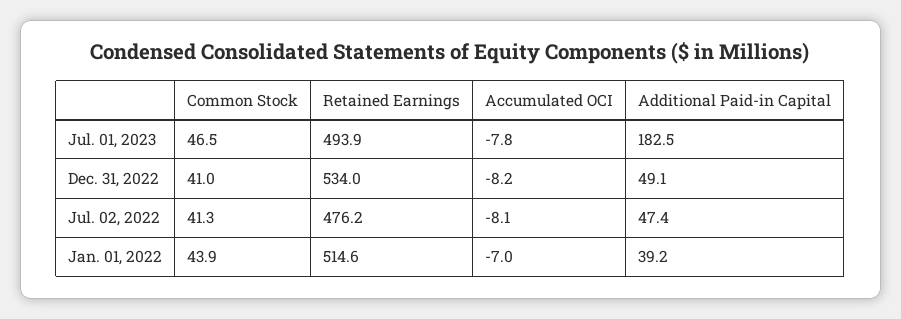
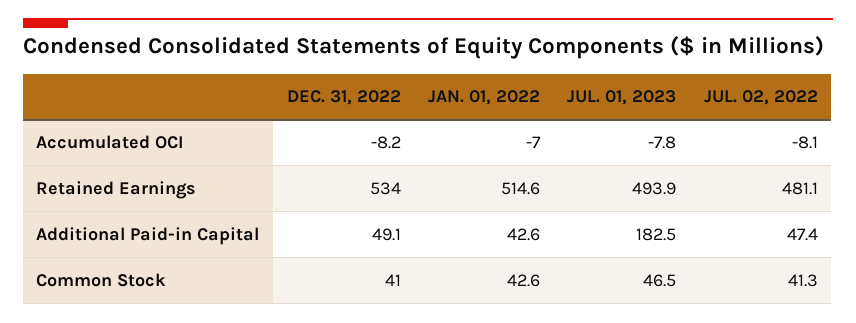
Retained Earnings, Jul. 02, 2022: 476.2 -> 481.1
Common Stock, Jan. 01, 2022: 43.9 -> 42.6
Additional Paid-in Capital, Jan. 01, 2022: 39.2 -> 42.6

